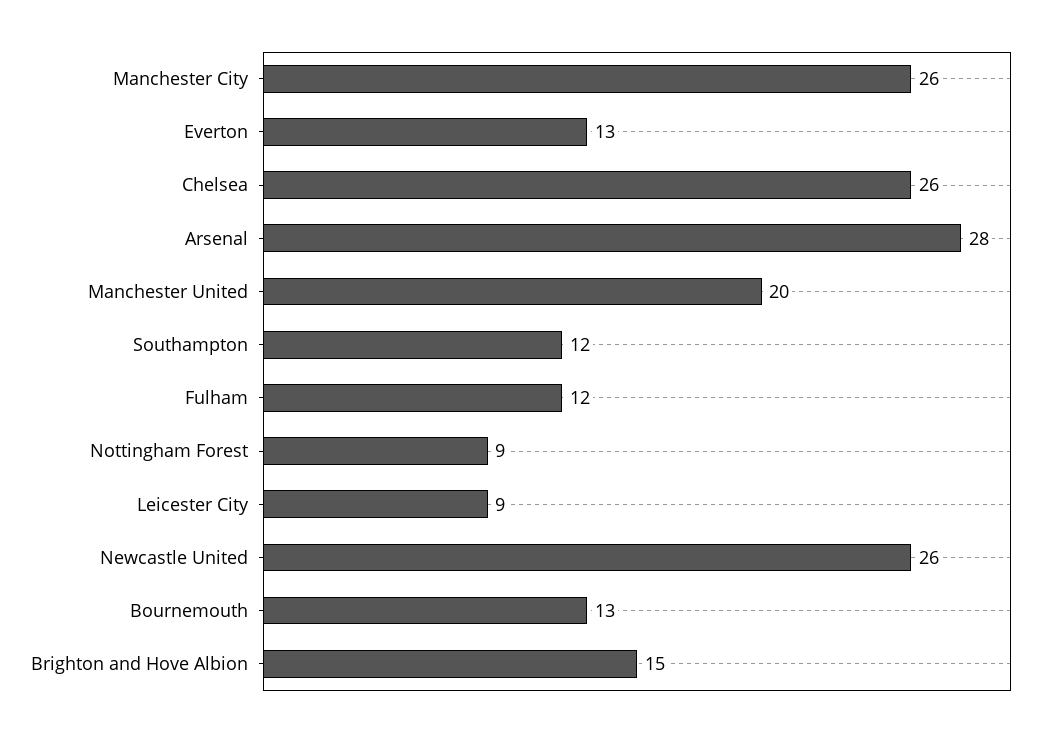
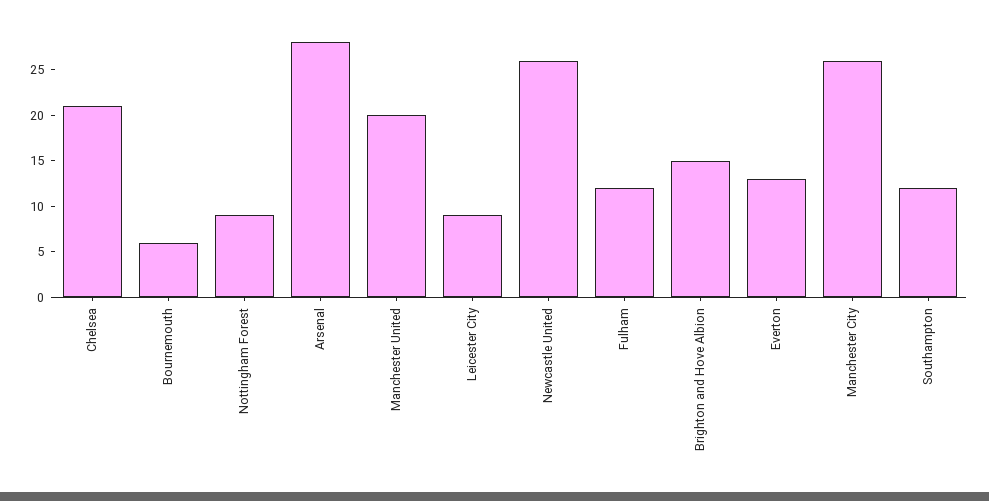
Chelsea: 26 -> 21
Bournemouth: 13 -> 6

